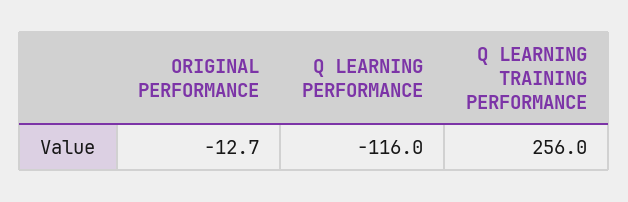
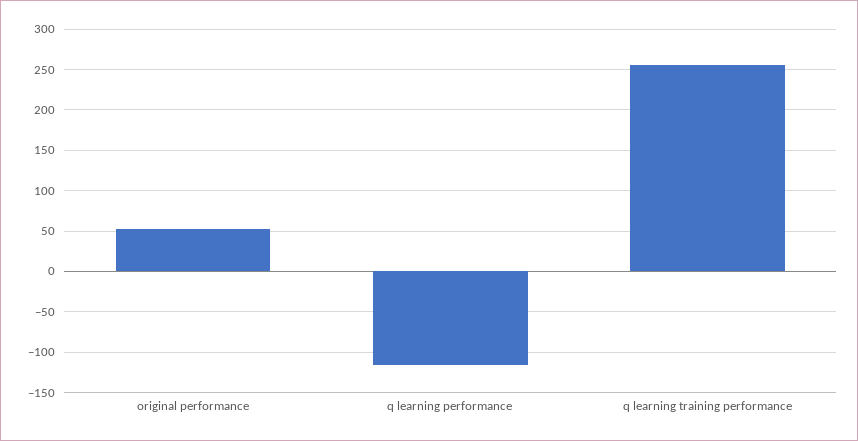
ORIGINAL PERFORMANCE: -12.7 -> 50

